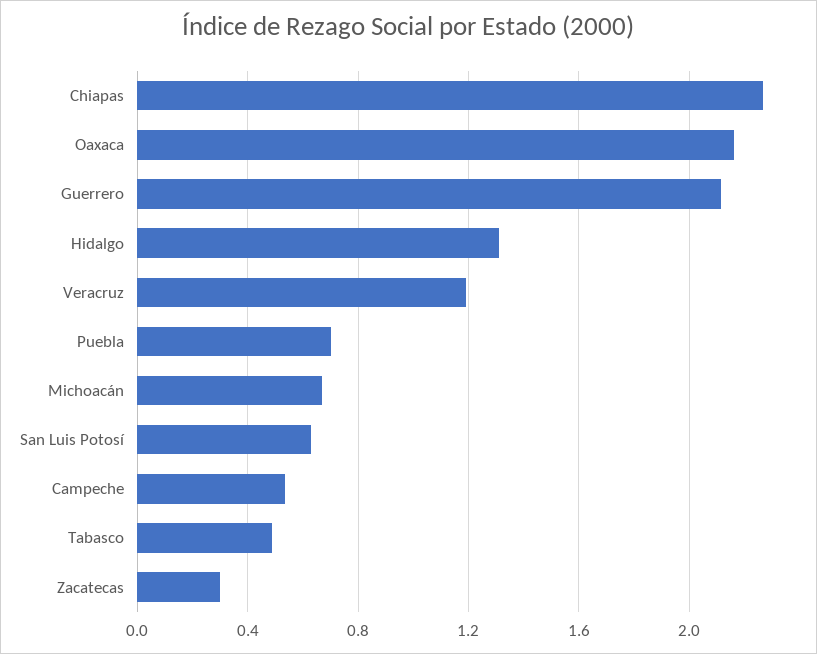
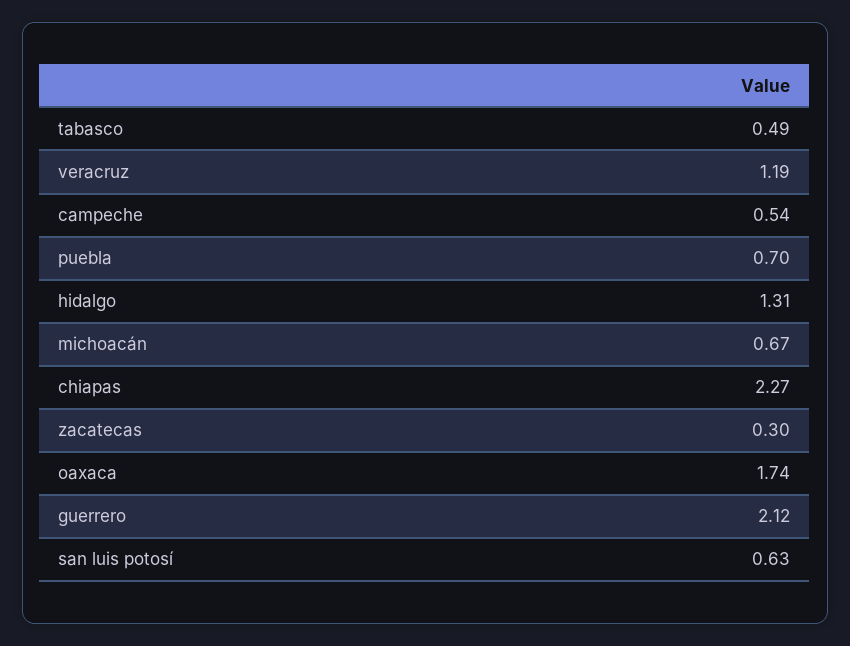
Oaxaca: 2.15 -> 1.74

